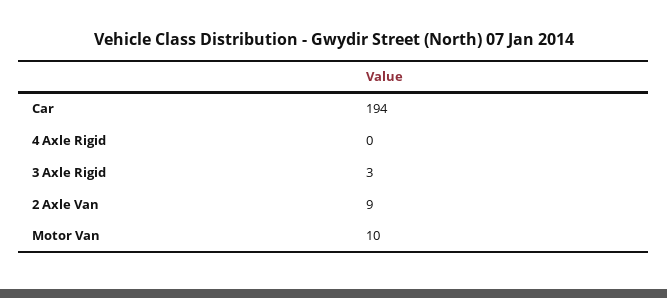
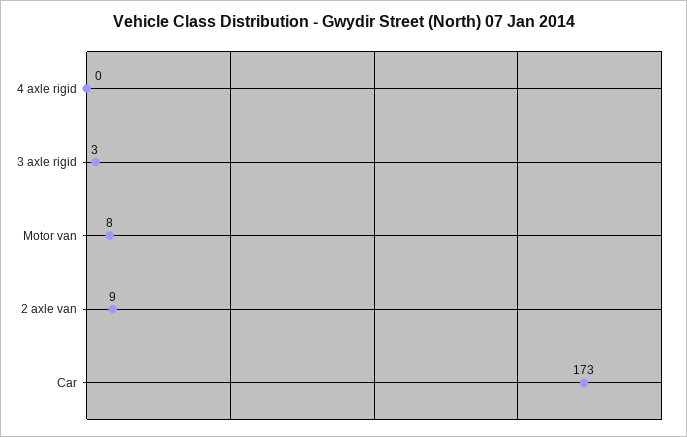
Car: 194 -> 173
Motor Van: 10 -> 8

